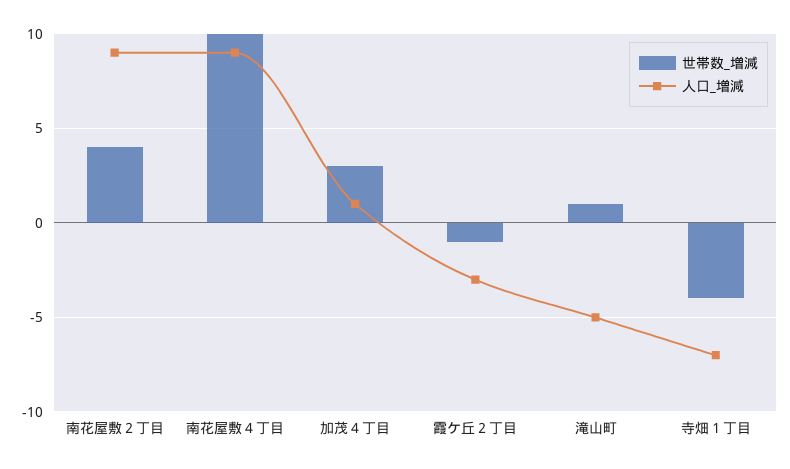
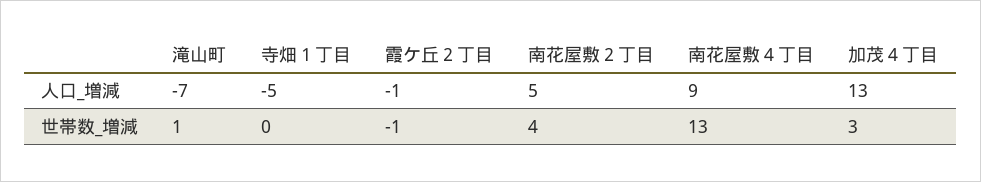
人口_増減, 南花屋敷２丁目: 9 -> 5
世帯数_増減, 南花屋敷４丁目: 10 -> 13
人口_増減, 加茂４丁目: 1 -> 13
人口_増減, 霞ケ丘２丁目: -3 -> -1
人口_増減, 滝山町: -5 -> -7
世帯数_増減, 寺畑１丁目: -4 -> 0
人口_増減, 寺畑１丁目: -7 -> -5

